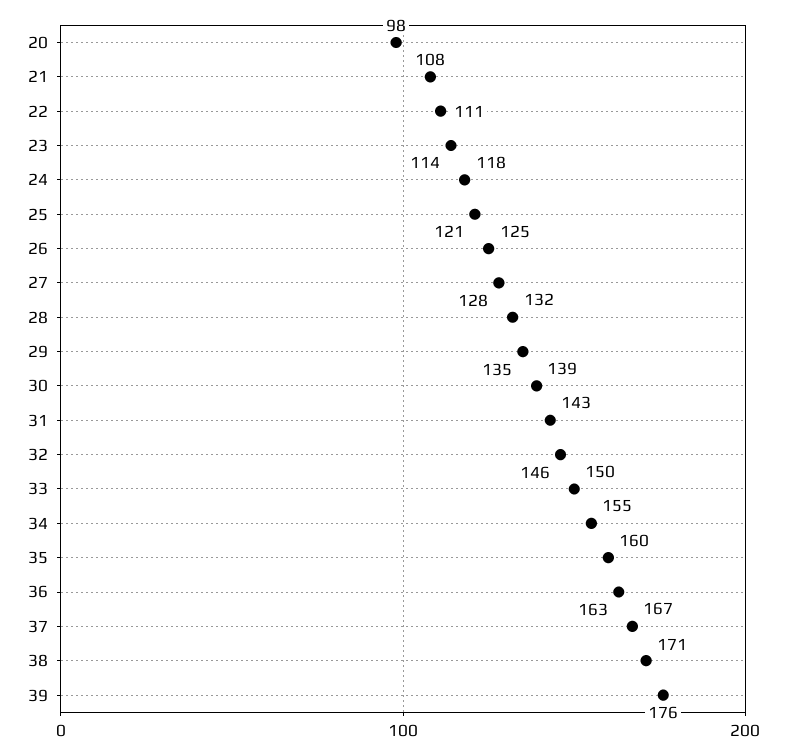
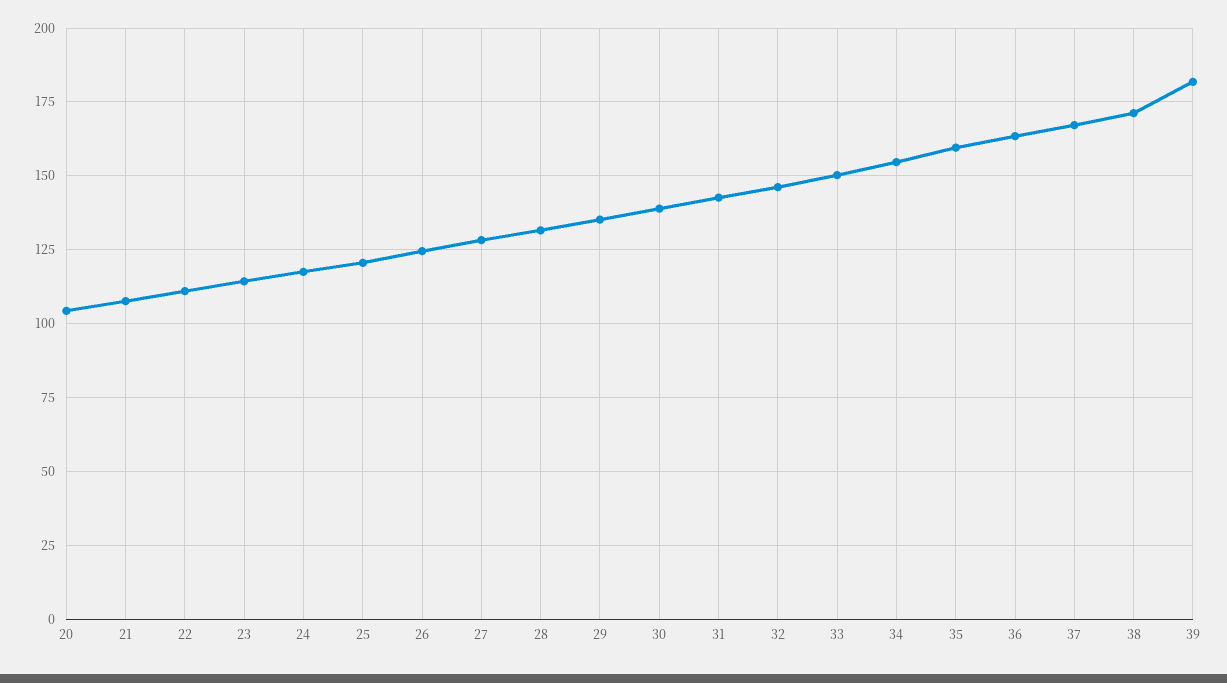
20: 98 -> 105
39: 176 -> 182.5

